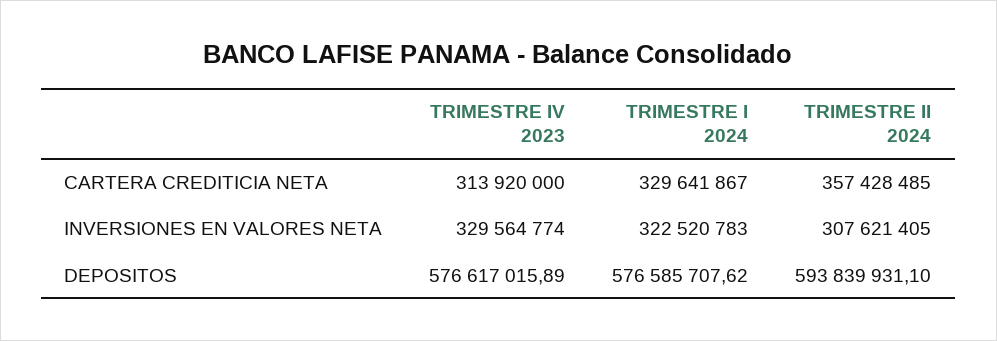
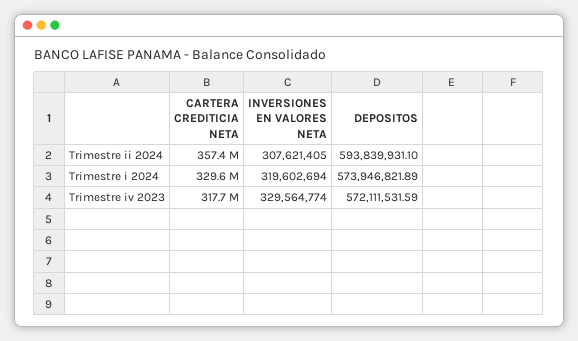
TRIMESTRE IV 2023, CARTERA CREDITICIA NETA: 313920000 -> 317700000
TRIMESTRE I 2024, INVERSIONES EN VALORES NETA: 322520783 -> 319602694
TRIMESTRE IV 2023, DEPOSITOS: 576617015.89 -> 572111531.59
TRIMESTRE I 2024, DEPOSITOS: 576585707.62 -> 573946821.89

